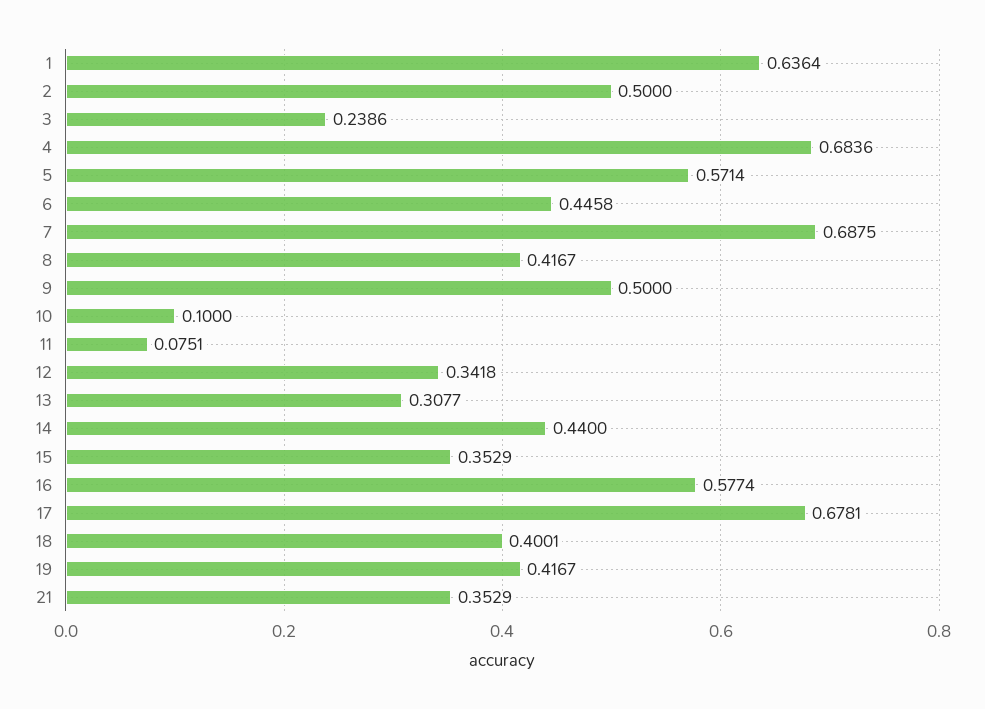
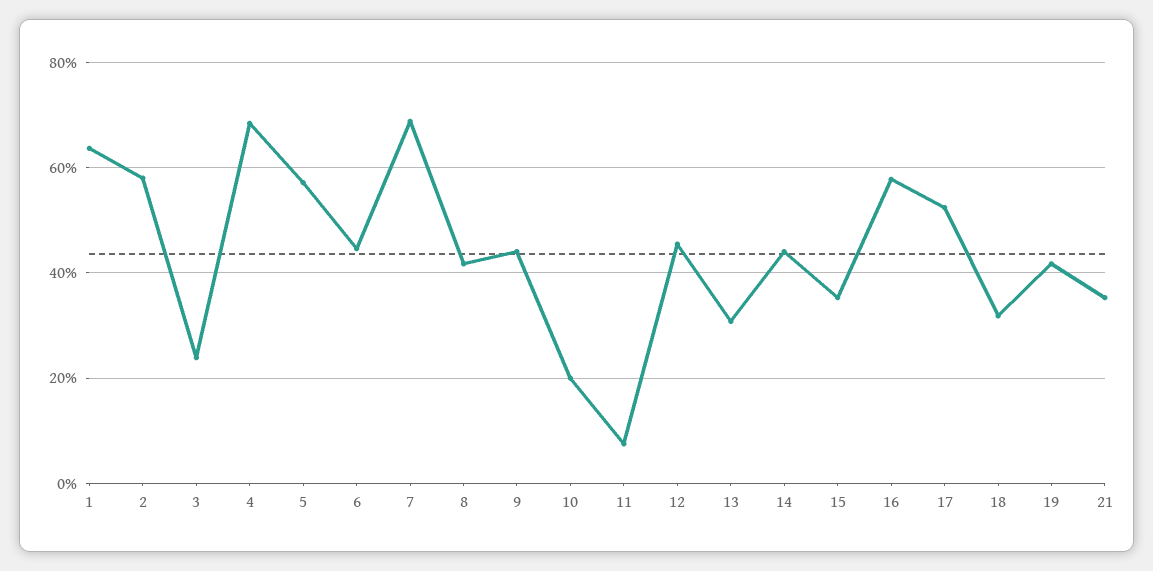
2: 0.5 -> 0.58
9: 0.5 -> 0.44
10: 0.1 -> 0.2
12: 0.3418 -> 0.46
17: 0.6781 -> 0.52
18: 0.4001 -> 0.32

